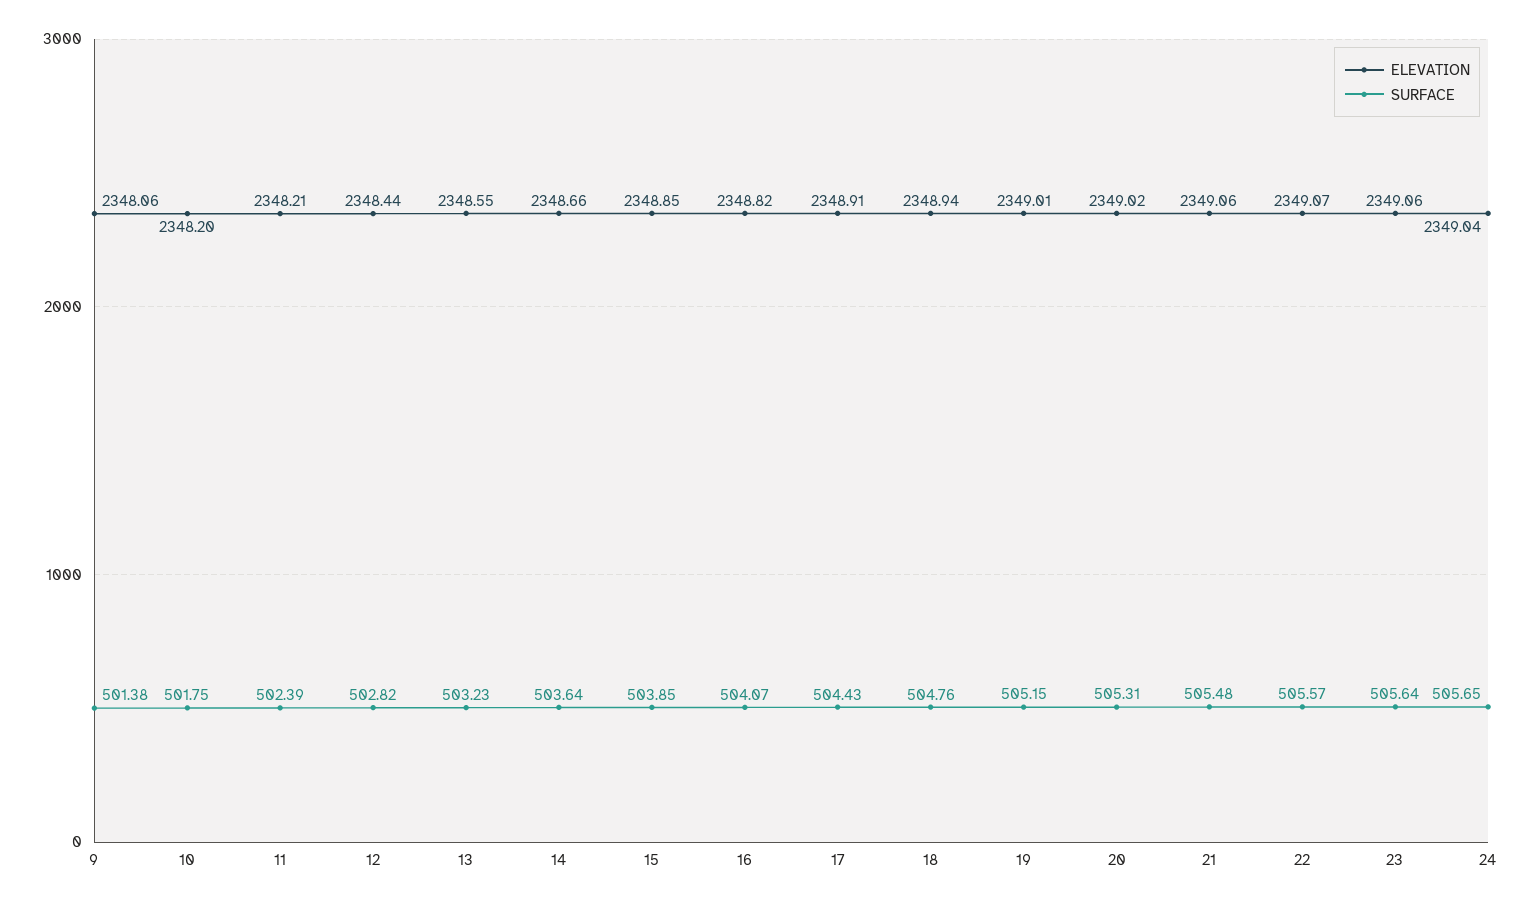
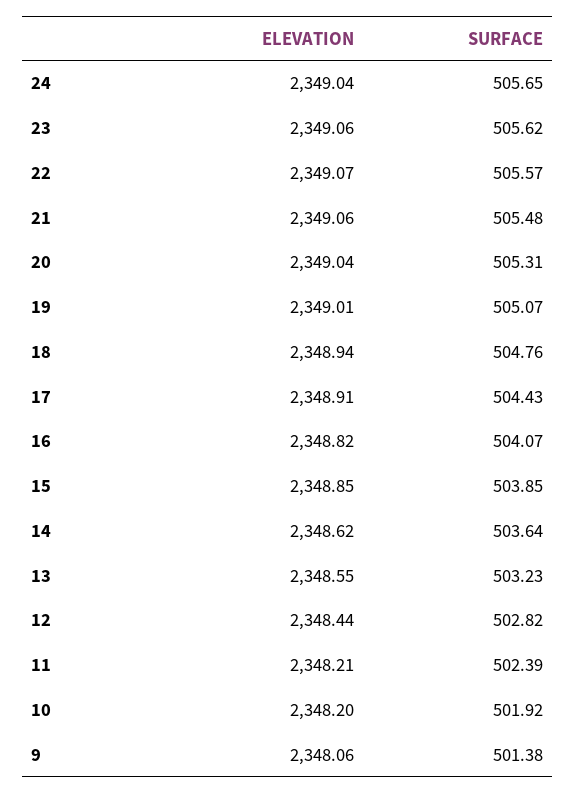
SURFACE, 10: 501.75 -> 501.92
ELEVATION, 14: 2348.66 -> 2348.62
SURFACE, 19: 505.15 -> 505.07
ELEVATION, 20: 2349.02 -> 2349.04
SURFACE, 23: 505.64 -> 505.62

